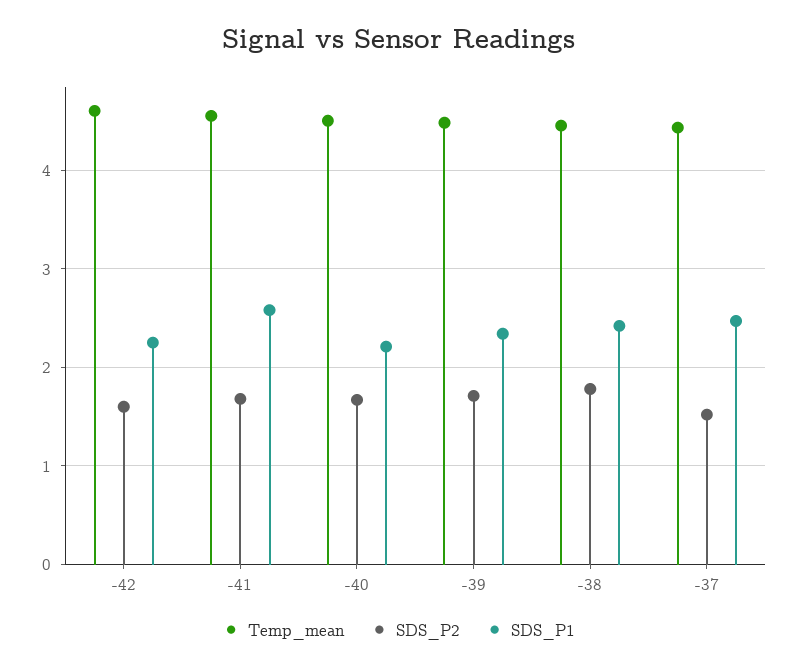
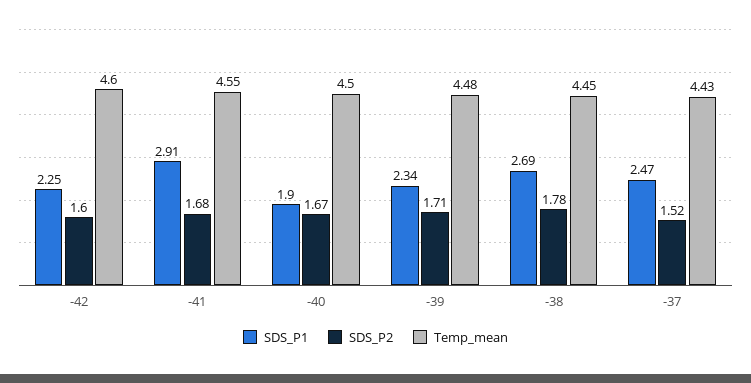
SDS_P1, -41: 2.6 -> 2.91
SDS_P1, -40: 2.2 -> 1.9
SDS_P1, -38: 2.4 -> 2.69

